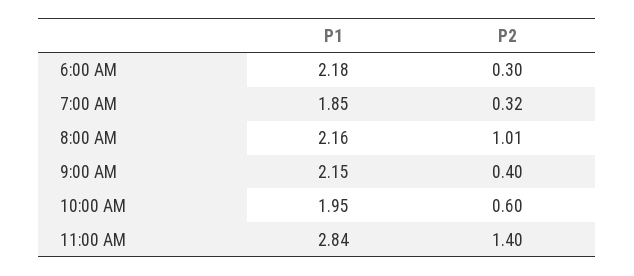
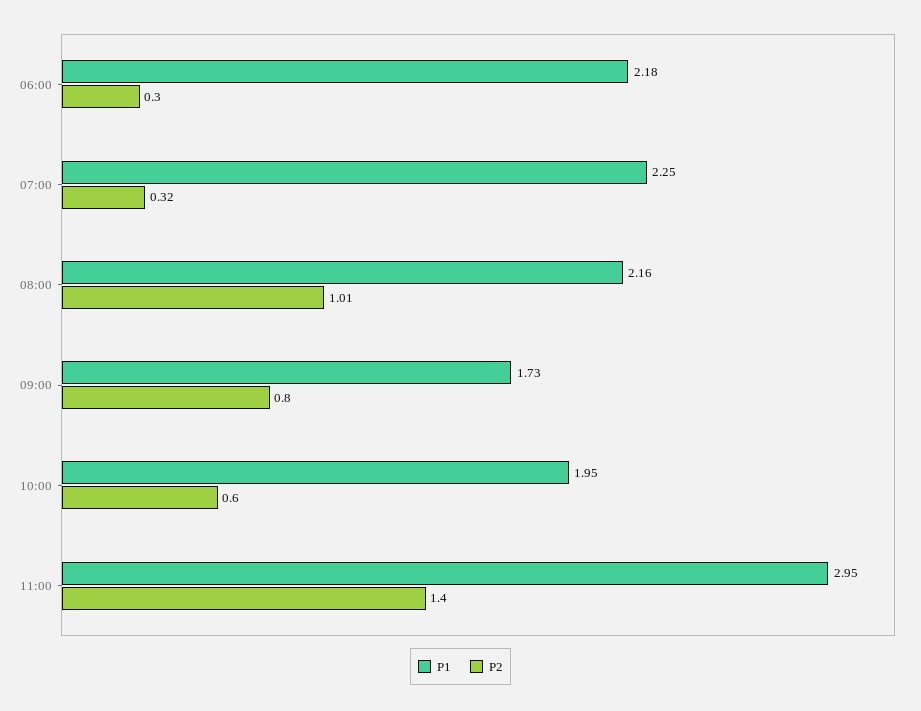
P1, 7:00 AM: 1.85 -> 2.25
P1, 9:00 AM: 2.15 -> 1.73
P2, 9:00 AM: 0.4 -> 0.8
P1, 11:00 AM: 2.84 -> 2.95

